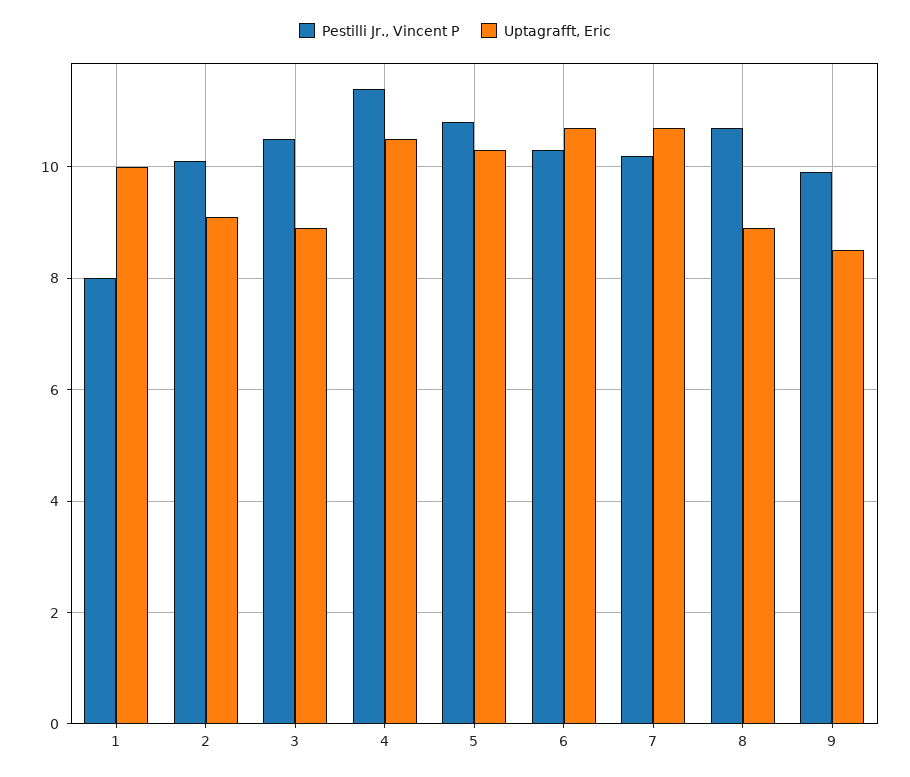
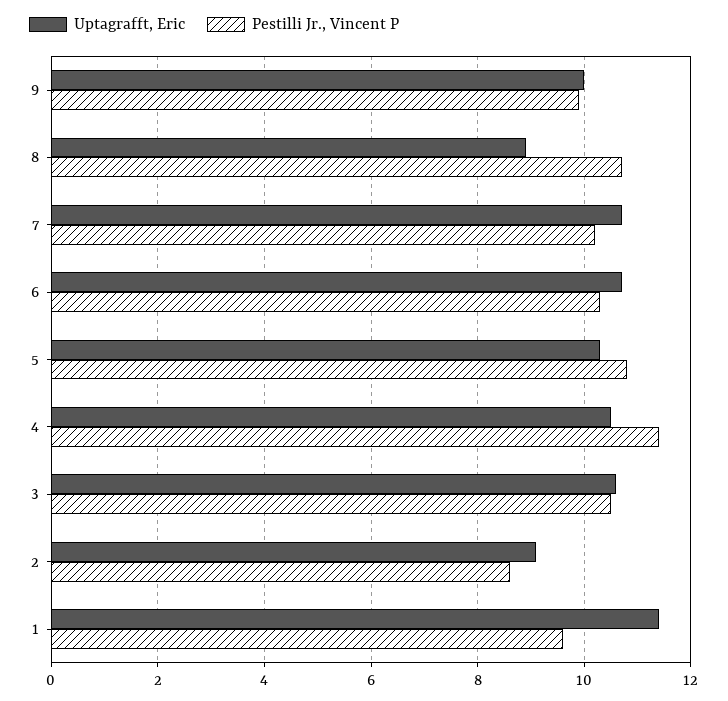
Pestilli Jr., Vincent P, 1: 8 -> 9.5
Uptagrafft, Eric, 1: 10 -> 11.5
Pestilli Jr., Vincent P, 2: 10 -> 8.5
Uptagrafft, Eric, 3: 9 -> 10.5
Uptagrafft, Eric, 9: 8.5 -> 10

